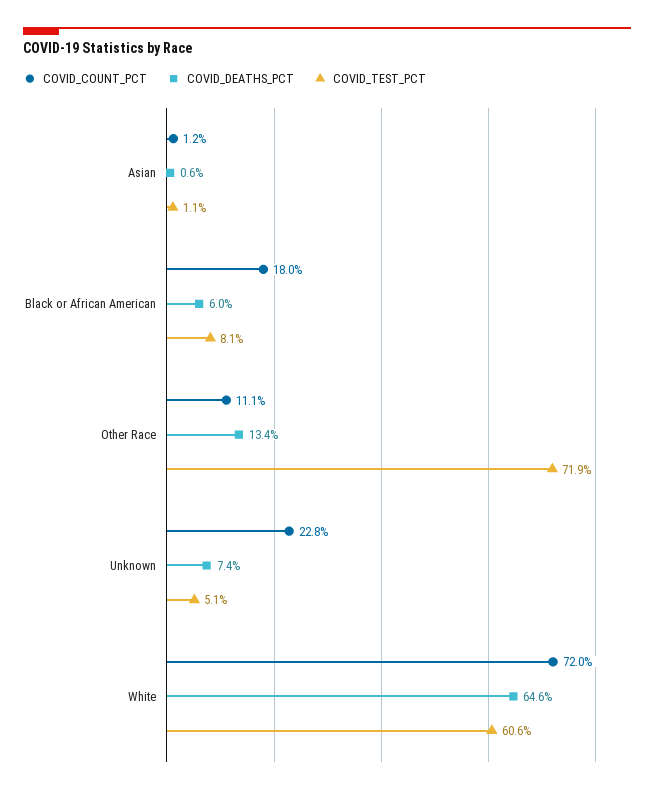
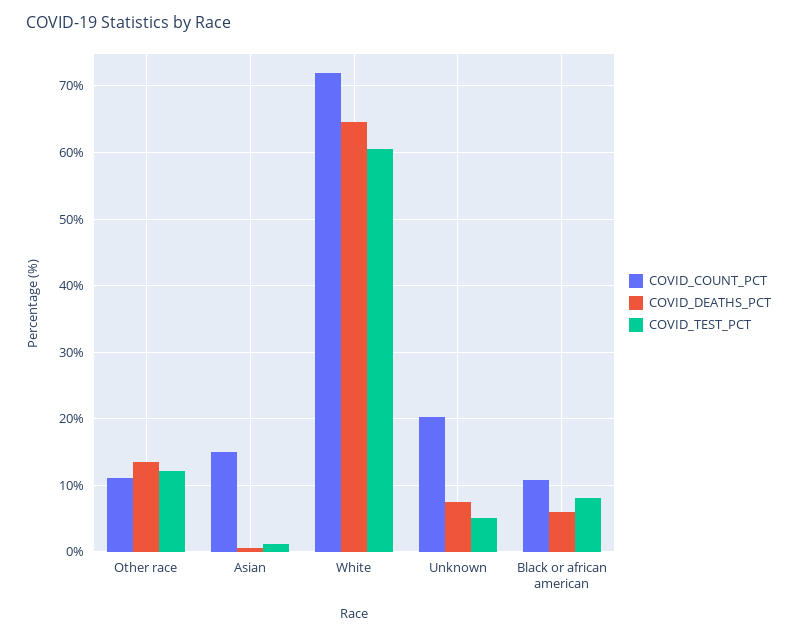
COVID_COUNT_PCT, Asian: 1.2 -> 15
COVID_COUNT_PCT, Black or African American: 18 -> 11
COVID_TEST_PCT, Other Race: 71.9 -> 12
COVID_COUNT_PCT, Unknown: 22.8 -> 20

